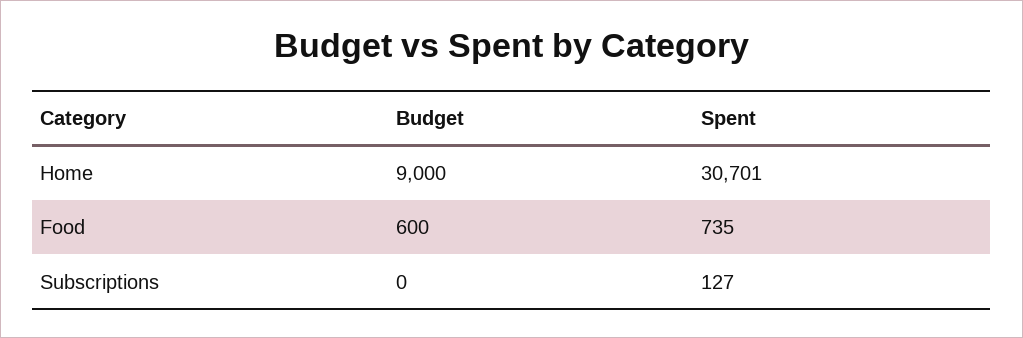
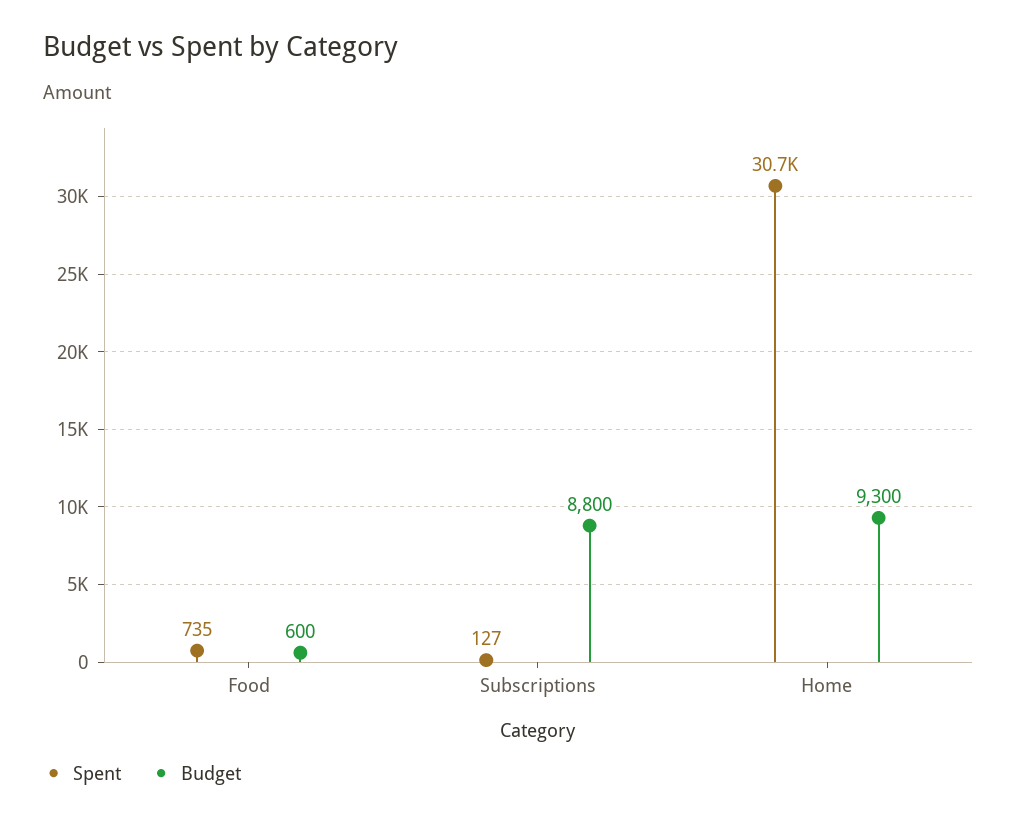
Budget, Home: 9000 -> 9300
Budget, Subscriptions: 0 -> 8800

